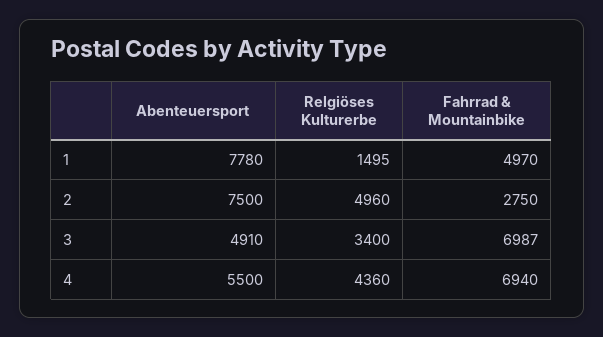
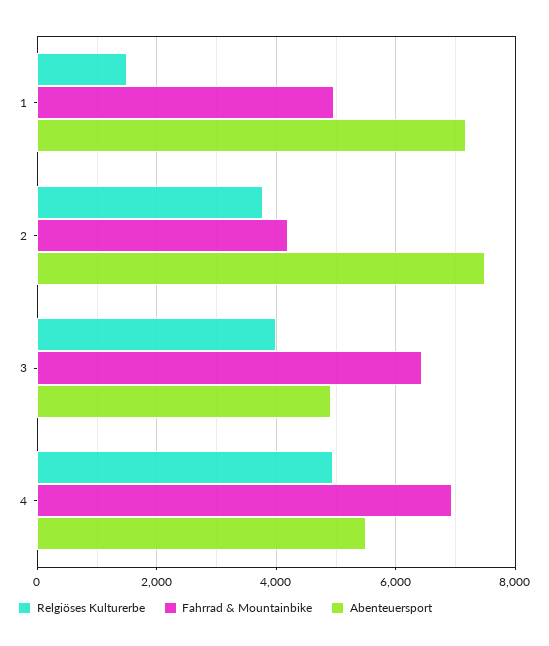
Abenteuersport, 1: 7780 -> 7200
Relgiöses Kulturerbe, 2: 4960 -> 3800
Fahrrad & Mountainbike, 2: 2750 -> 4200
Relgiöses Kulturerbe, 3: 3400 -> 4000
Fahrrad & Mountainbike, 3: 6987 -> 6400
Relgiöses Kulturerbe, 4: 4360 -> 5000

